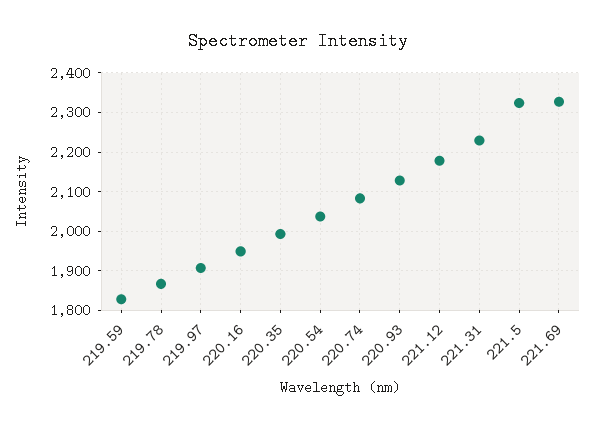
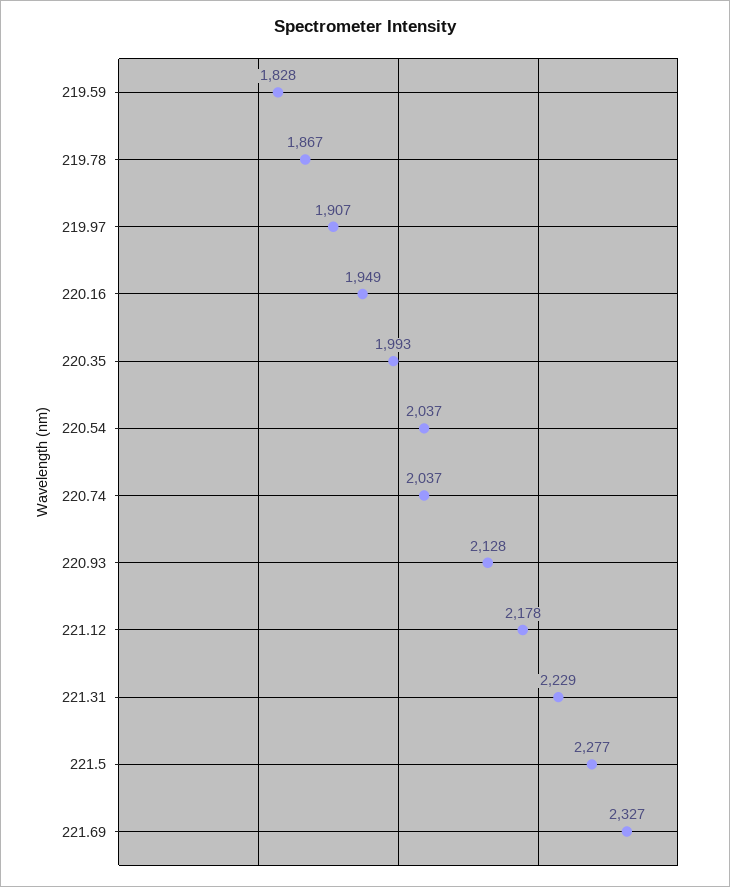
220.74: 2080 -> 2037
221.5: 2320 -> 2277

